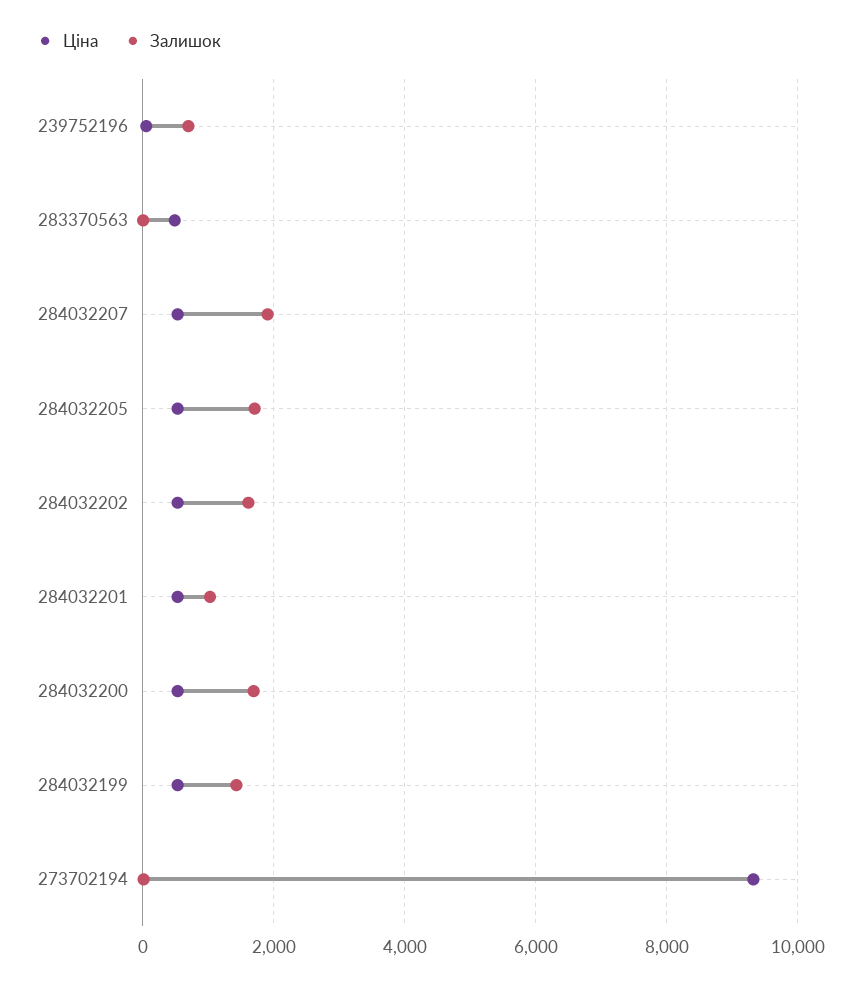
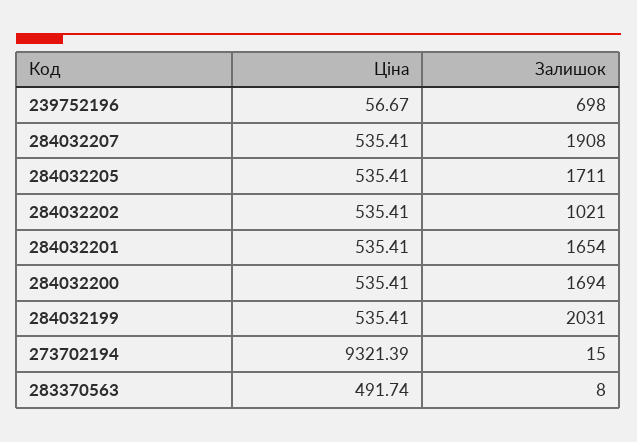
Залишок, 284032202: 1600 -> 1021
Залишок, 284032201: 1000 -> 1654
Залишок, 284032199: 1400 -> 2031

